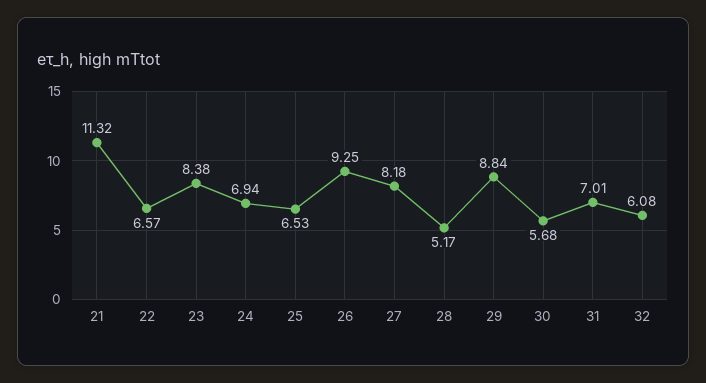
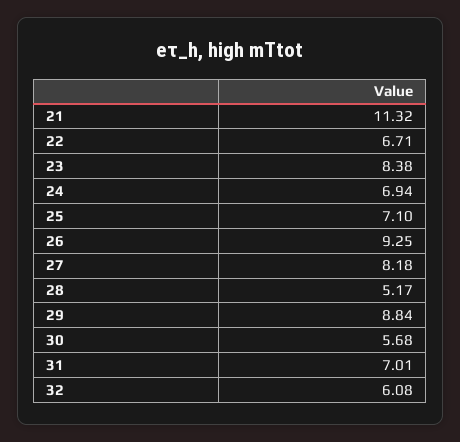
22: 6.57 -> 6.71
25: 6.53 -> 7.1

